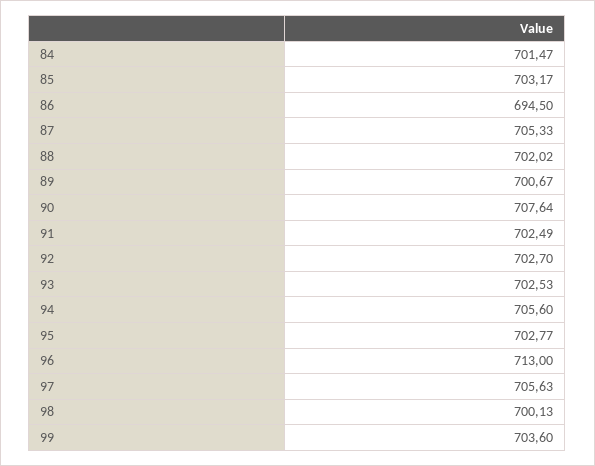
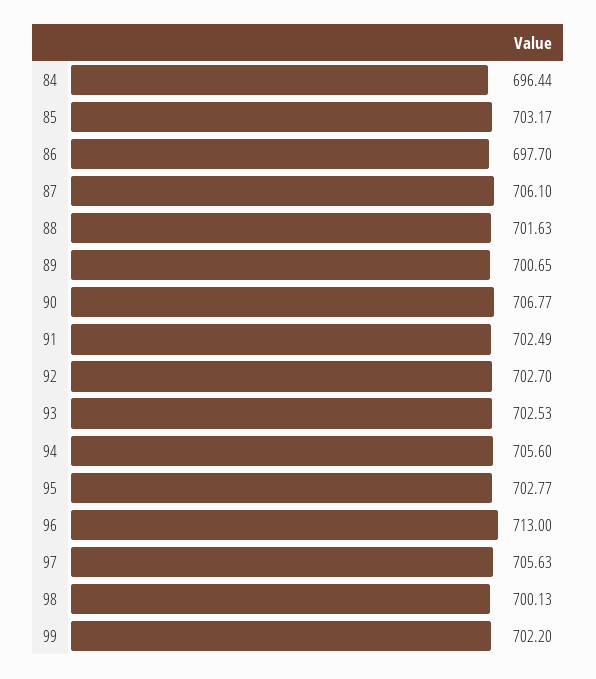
84: 701.47 -> 696.44
86: 694.5 -> 697.7
87: 705.33 -> 706.1
88: 702.02 -> 701.63
89: 700.67 -> 700.65
90: 707.64 -> 706.77
99: 703.6 -> 702.2

